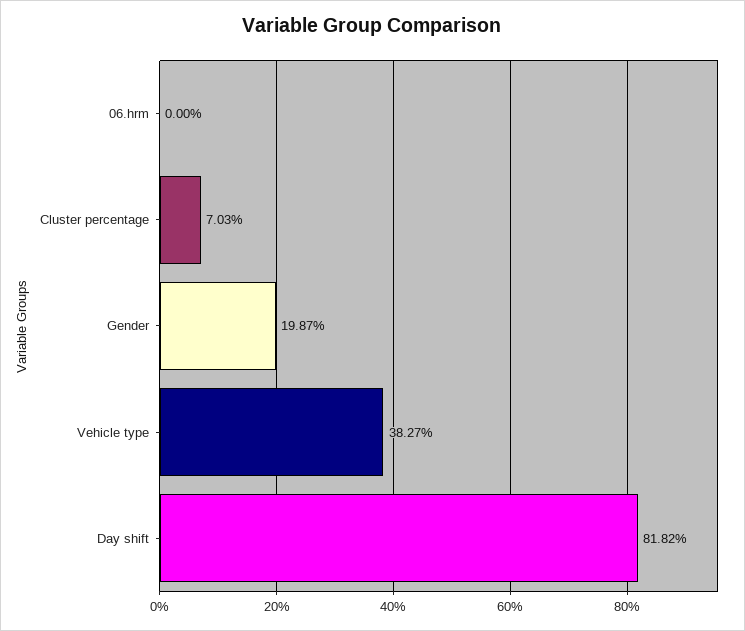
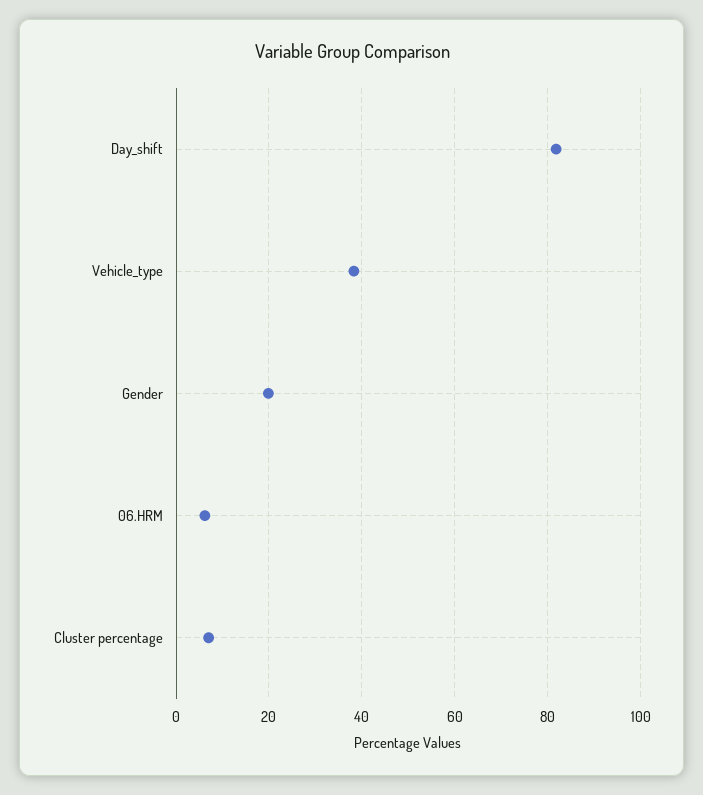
06.hrm: 0 -> 6

